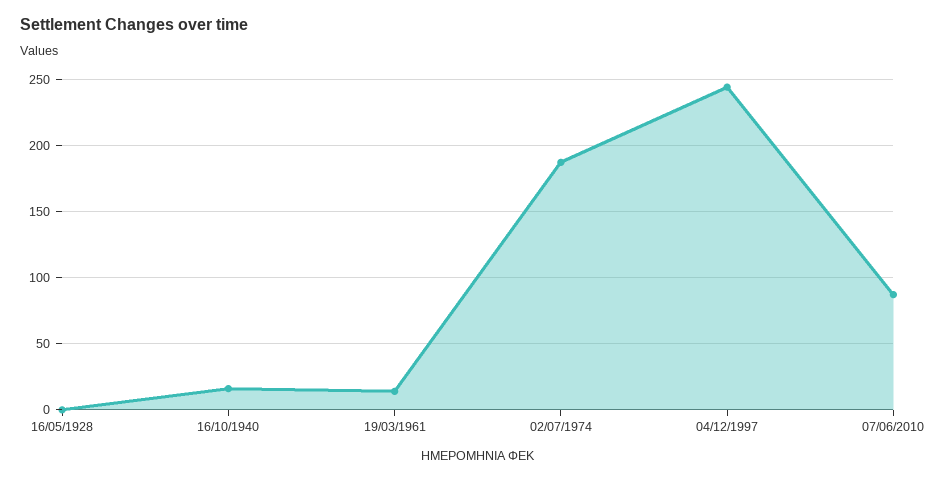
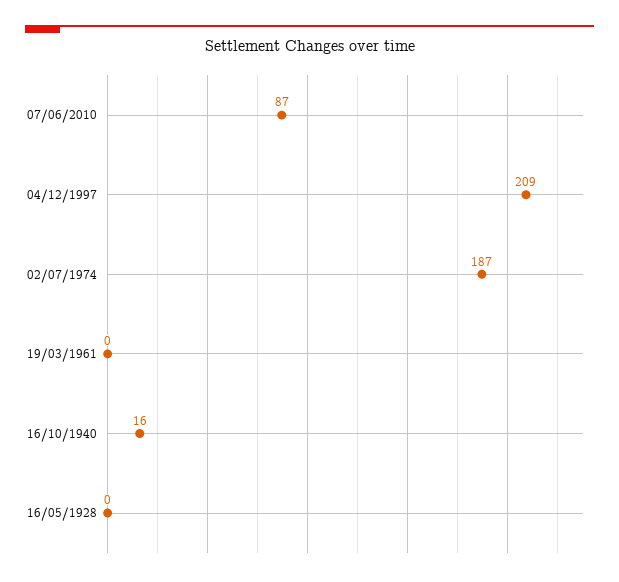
19/03/1961: 15 -> 0
04/12/1997: 245 -> 209

